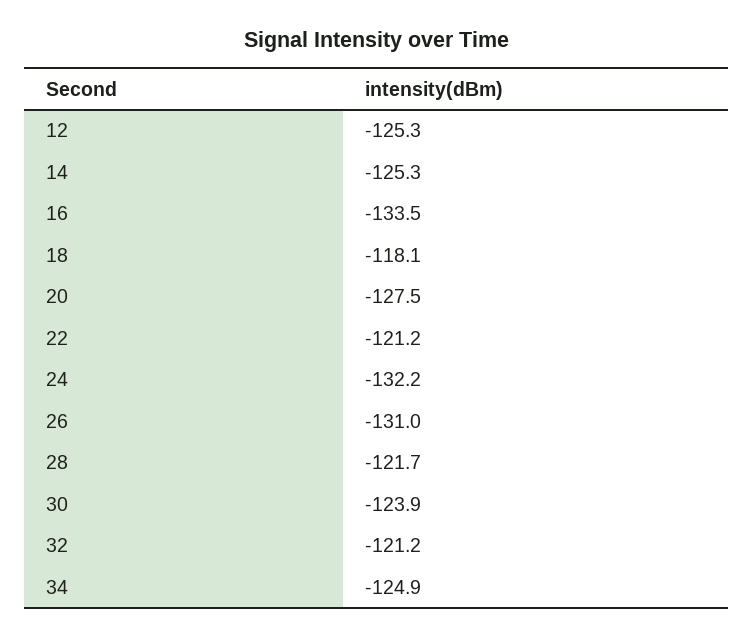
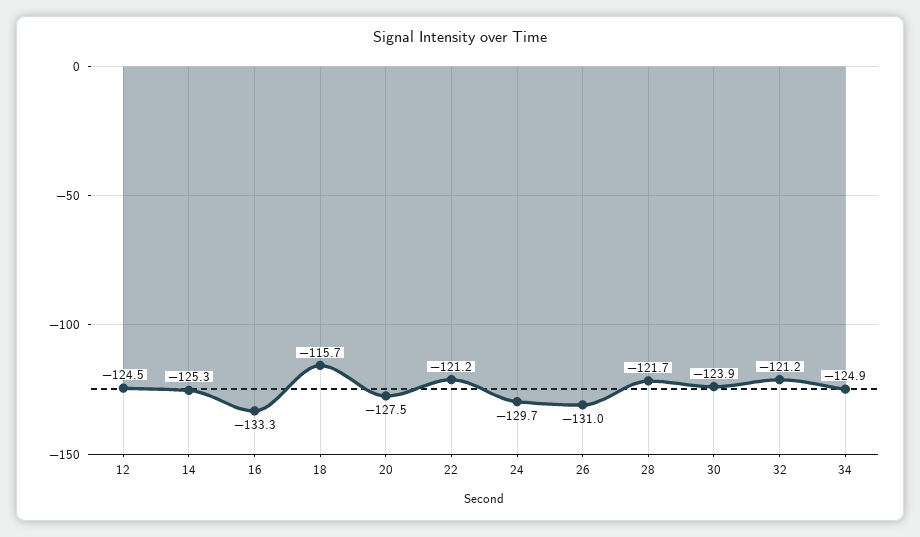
12: -125.3 -> -124.5
16: -133.5 -> -133.3
18: -118.1 -> -115.7
24: -132.2 -> -129.7

